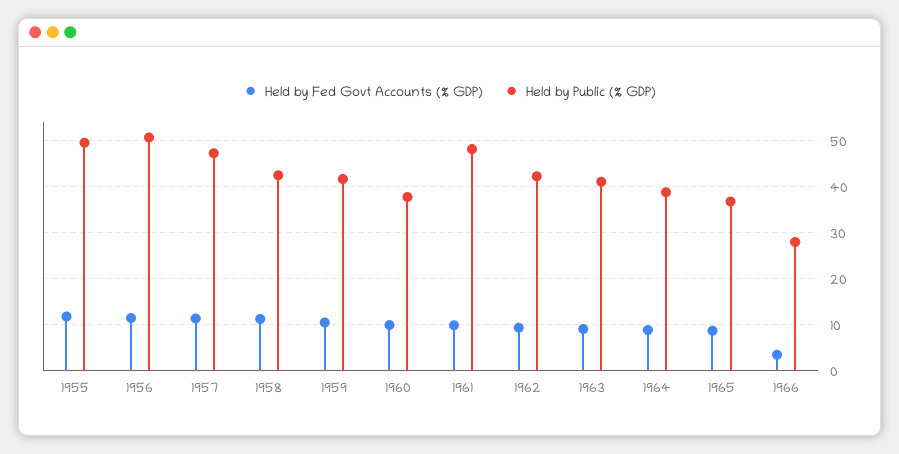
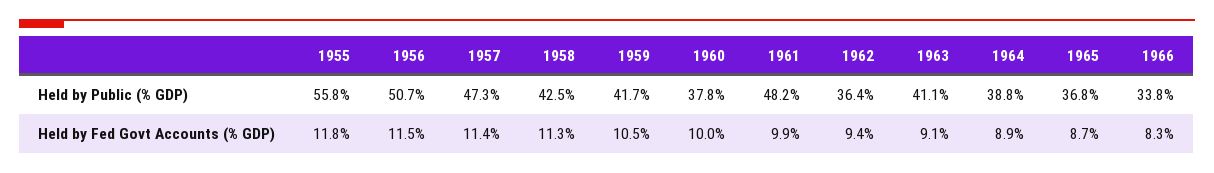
Held by Public (% GDP), 1955: 50 -> 55.8
Held by Public (% GDP), 1962: 42 -> 36.4
Held by Fed Govt Accounts (% GDP), 1966: 4 -> 8.3
Held by Public (% GDP), 1966: 28 -> 33.8

